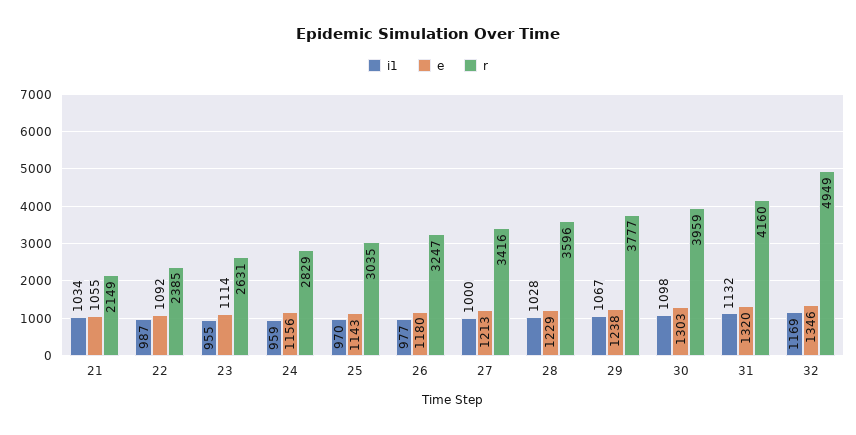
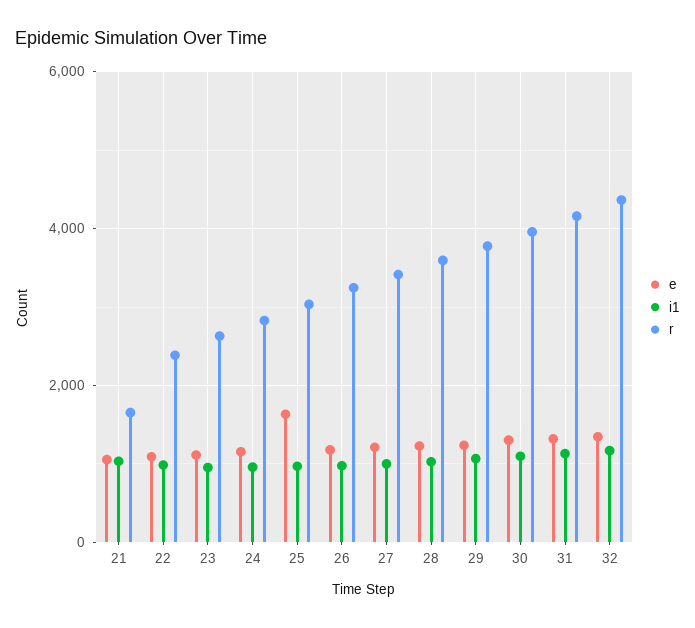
r, 21: 2149 -> 1600
e, 25: 1143 -> 1600
r, 32: 4949 -> 4400

